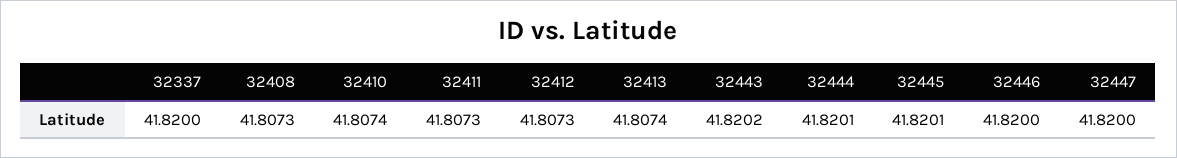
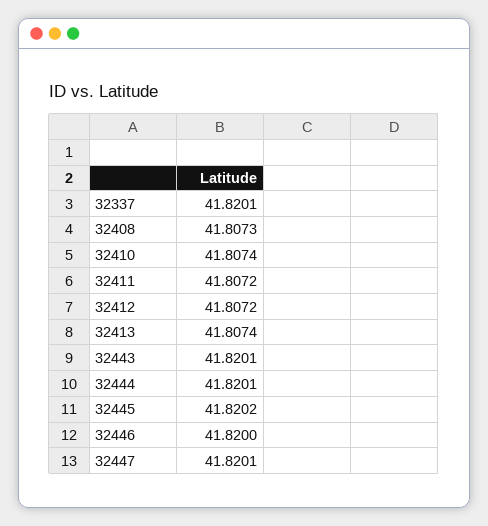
32337: 41.82 -> 41.8201
32411: 41.8073 -> 41.8072
32412: 41.8073 -> 41.8072
32443: 41.8202 -> 41.8201
32445: 41.8201 -> 41.8202
32447: 41.82 -> 41.8201

